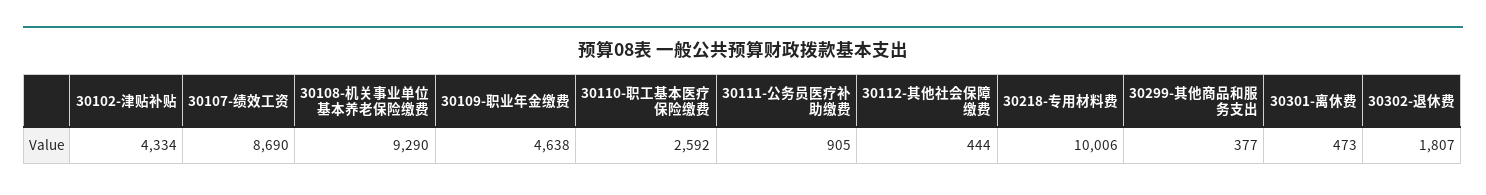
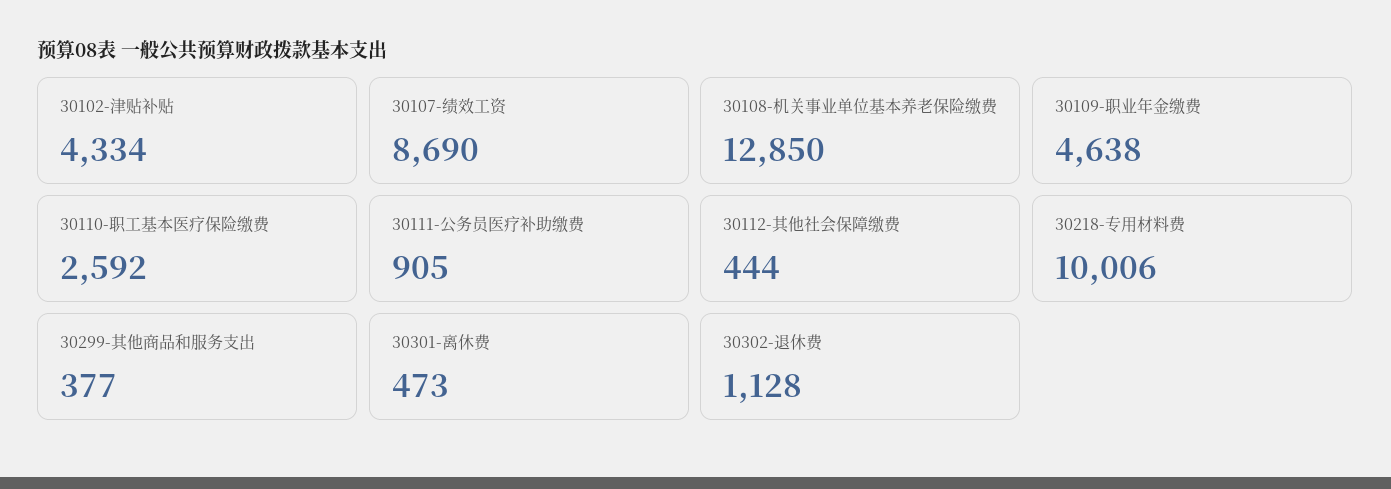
30108-机关事业单位基本养老保险缴费: 9290 -> 12850
30302-退休费: 1807 -> 1128

